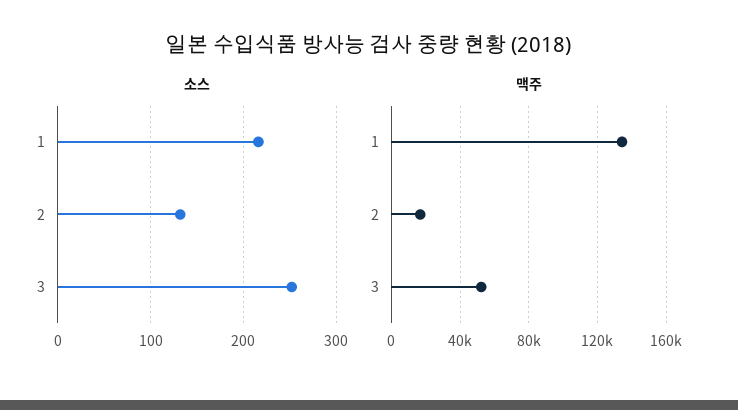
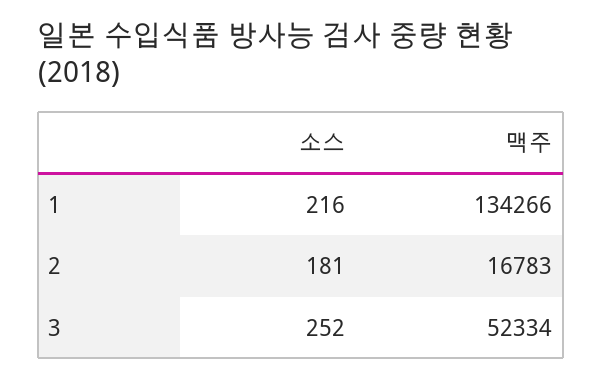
소스, 2: 130 -> 181

